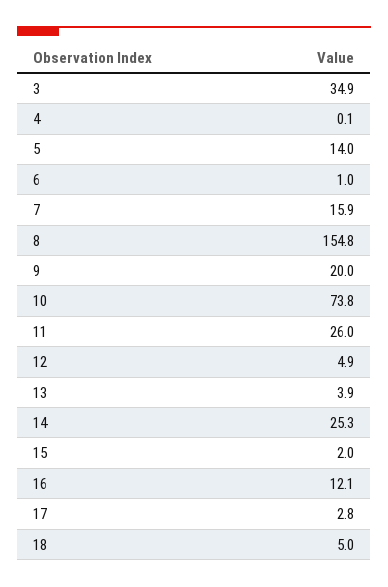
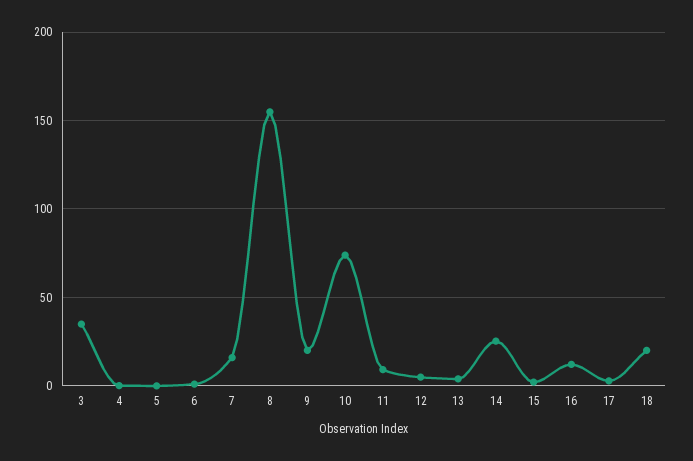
5: 14 -> 0
11: 26 -> 10
18: 5 -> 20

